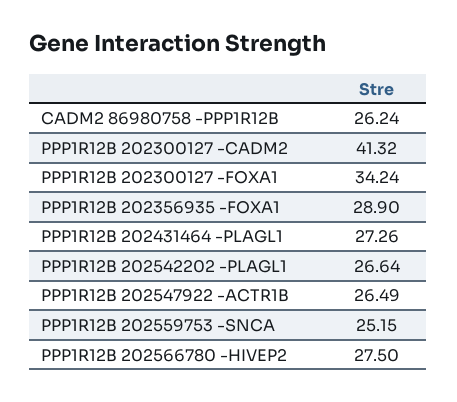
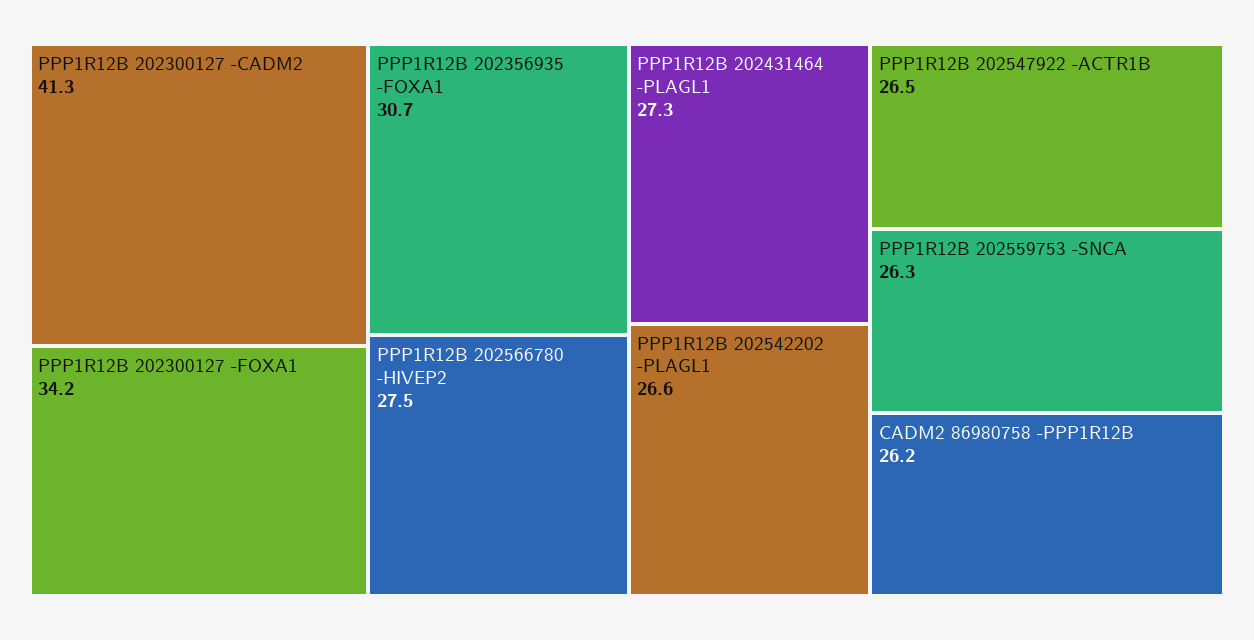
PPP1R12B 202356935 -FOXA1: 28.9 -> 30.7
PPP1R12B 202559753 -SNCA: 25.15 -> 26.3

